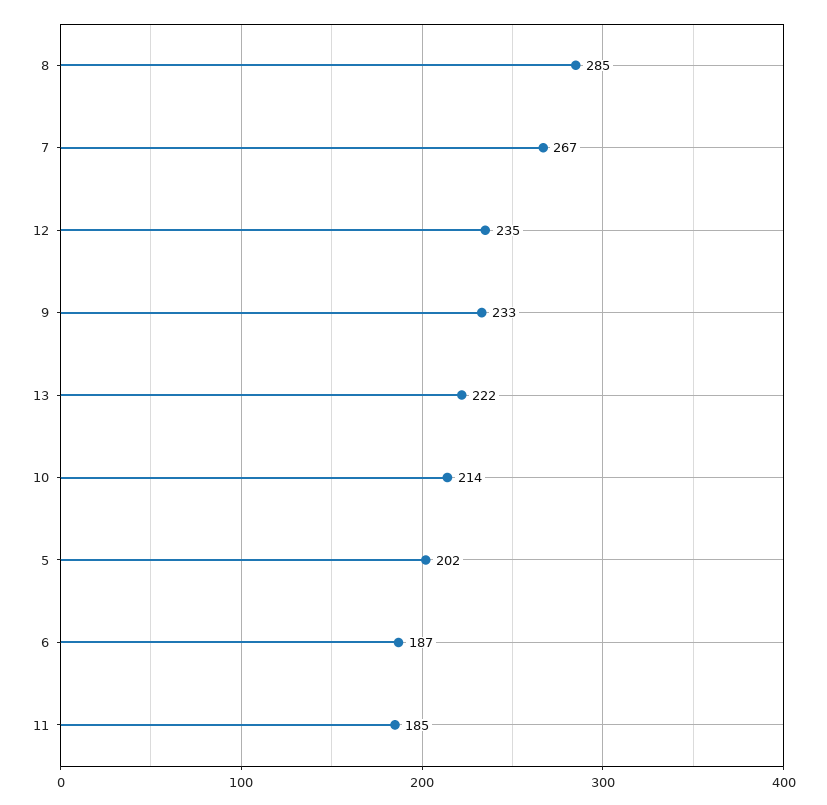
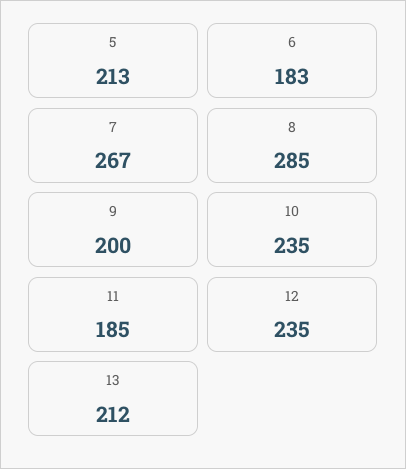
9: 233 -> 200
13: 222 -> 212
10: 214 -> 235
5: 202 -> 213
6: 187 -> 183

